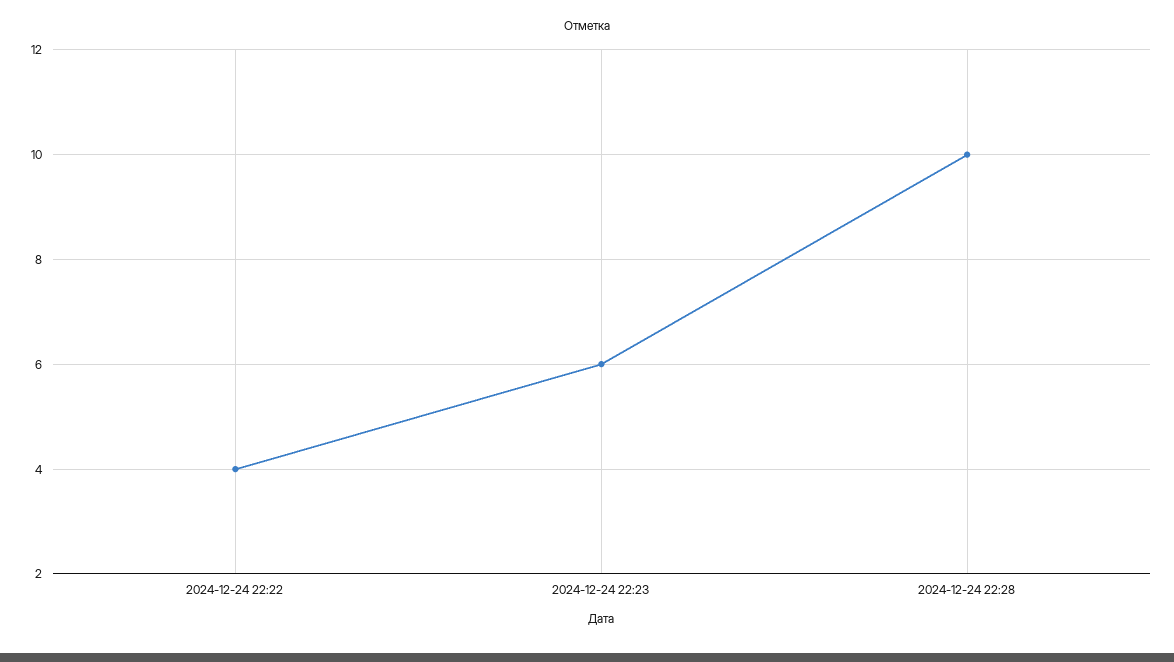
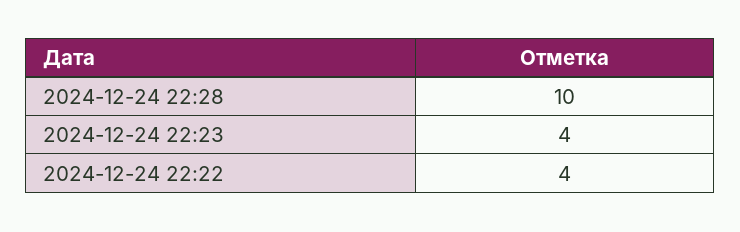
2024-12-24 22:23: 6 -> 4

